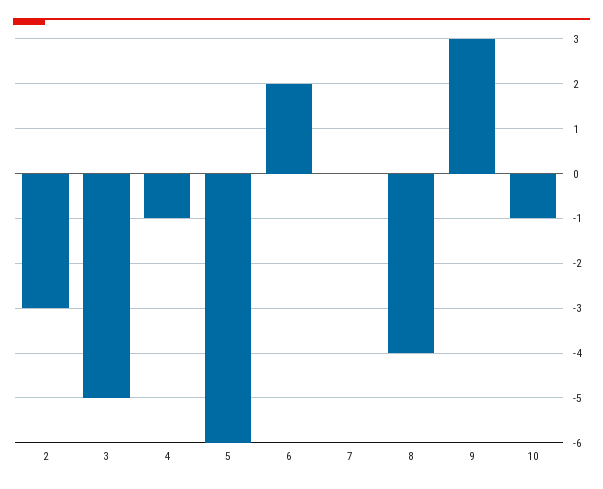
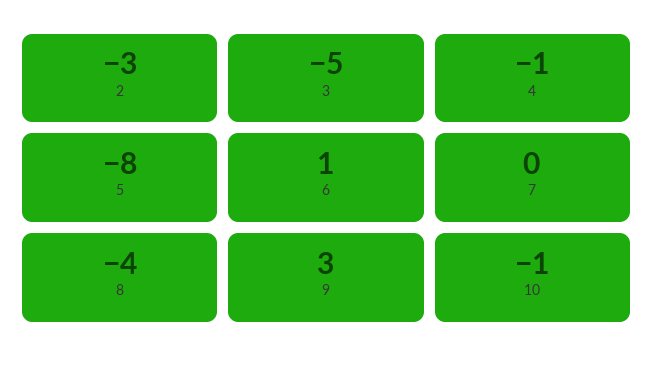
5: -6 -> -8
6: 2 -> 1

